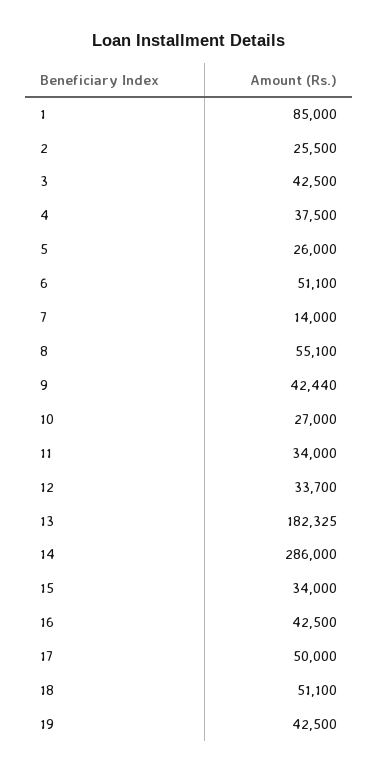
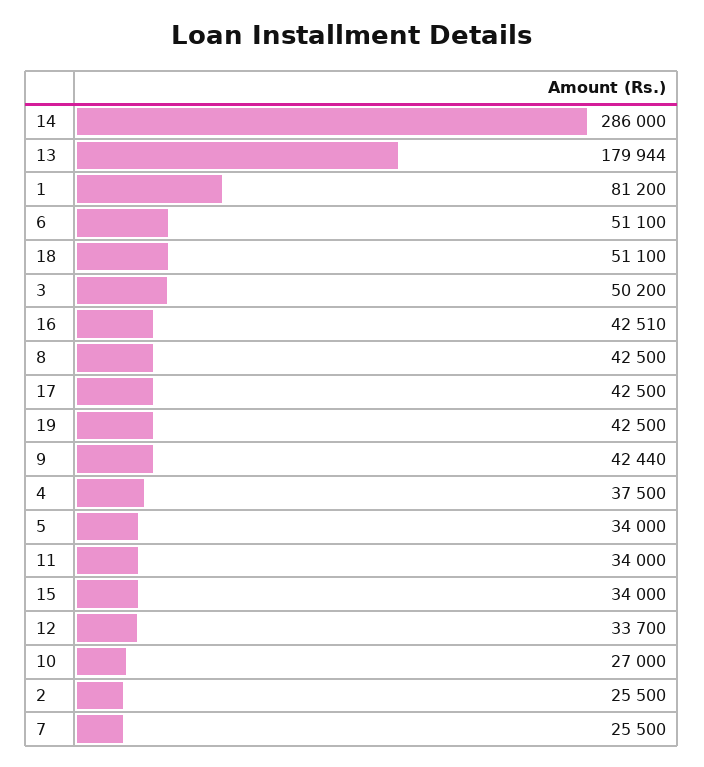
1: 85000 -> 81200
3: 42500 -> 50200
5: 26000 -> 34000
7: 14000 -> 25500
8: 55100 -> 42500
13: 182325 -> 179944
16: 42500 -> 42510
17: 50000 -> 42500

